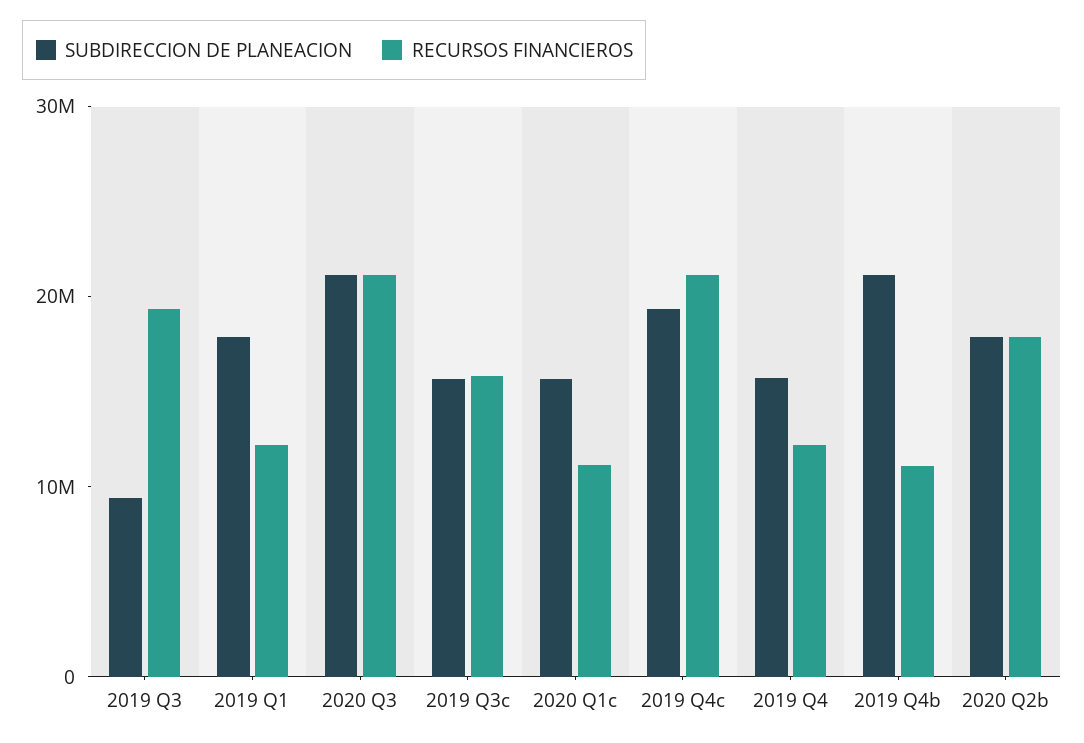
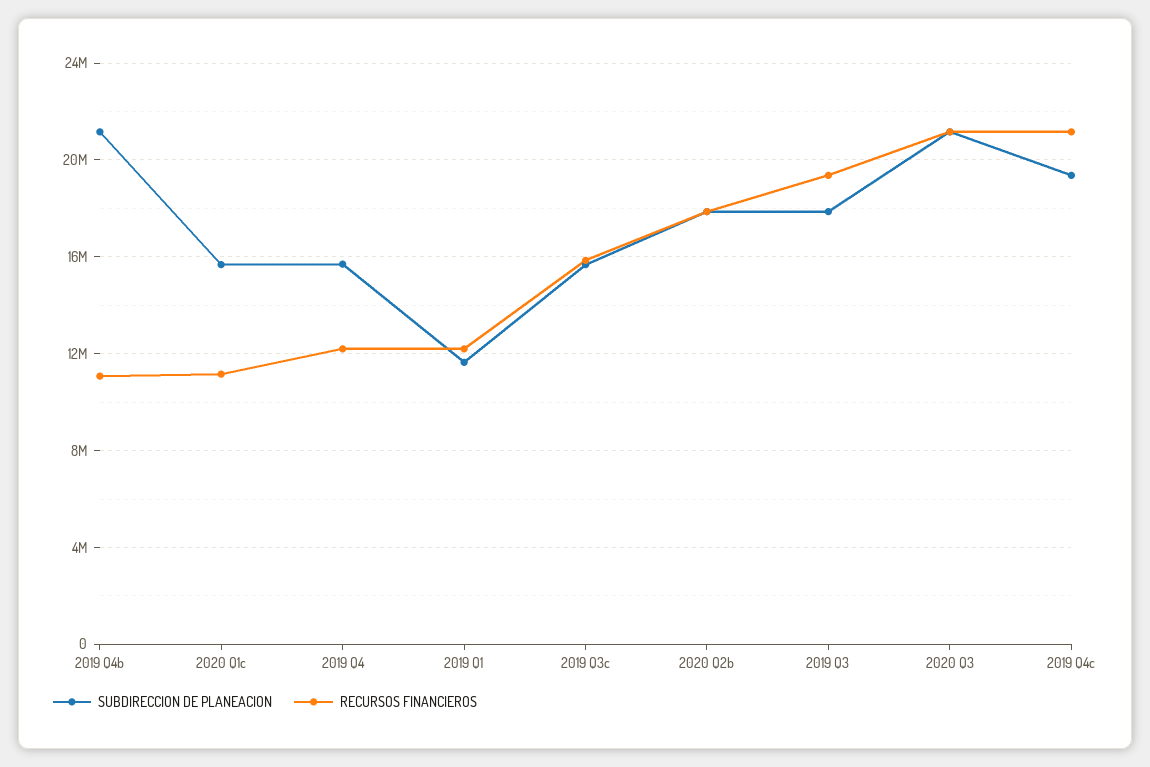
SUBDIRECCION DE PLANEACION, 2019 Q3: 10000000 -> 18000000
SUBDIRECCION DE PLANEACION, 2019 Q1: 18000000 -> 11500000

